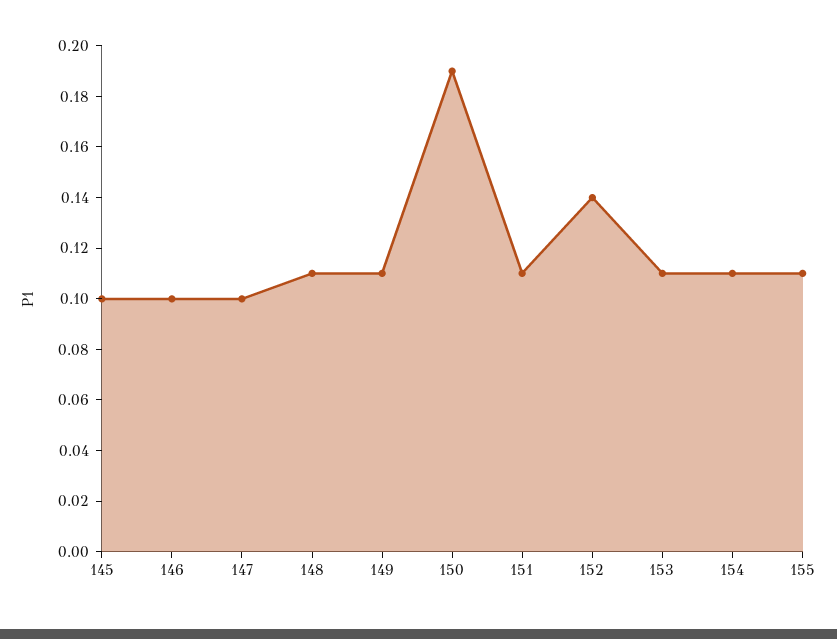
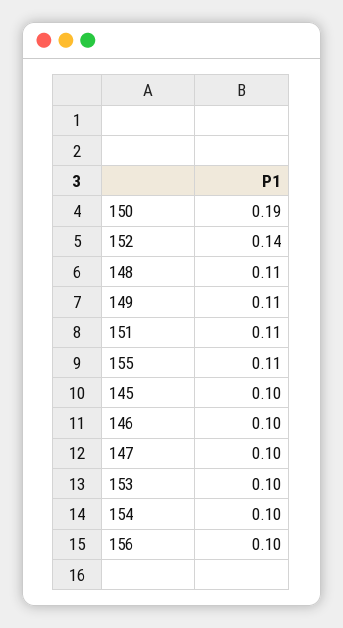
153: 0.11 -> 0.1
154: 0.11 -> 0.1
156: none -> 0.1

